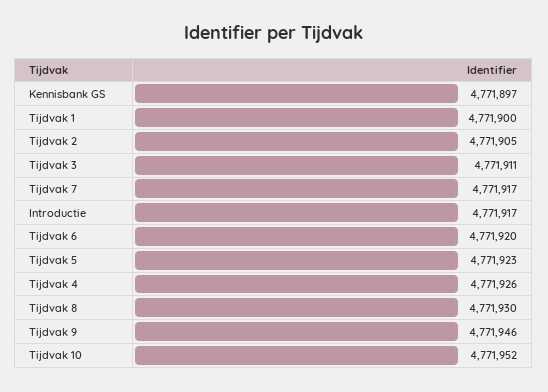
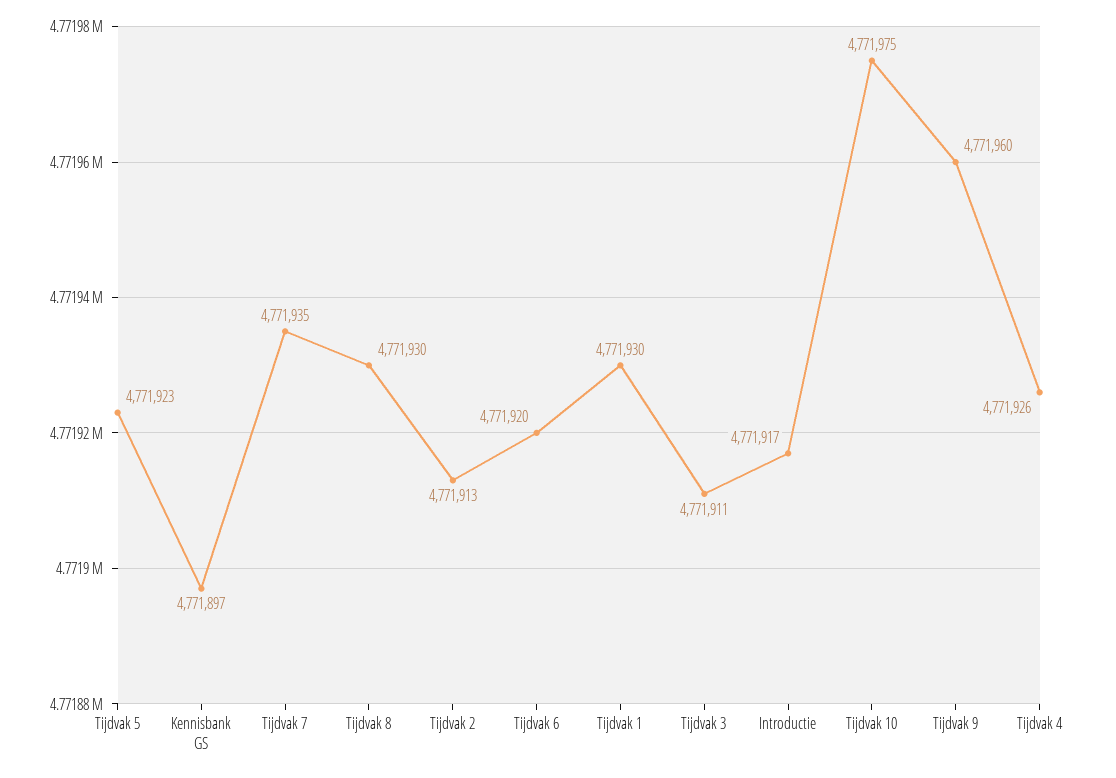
Tijdvak 1: 4771900 -> 4771930
Tijdvak 2: 4771905 -> 4771913
Tijdvak 7: 4771917 -> 4771935
Tijdvak 9: 4771946 -> 4771960
Tijdvak 10: 4771952 -> 4771975

